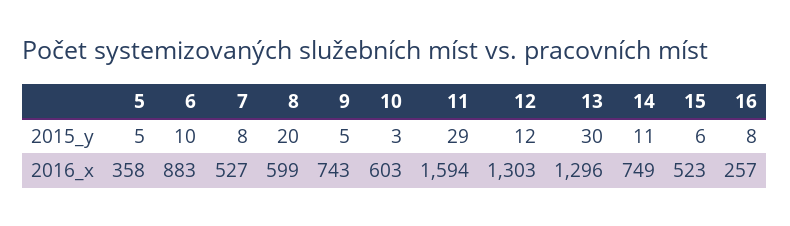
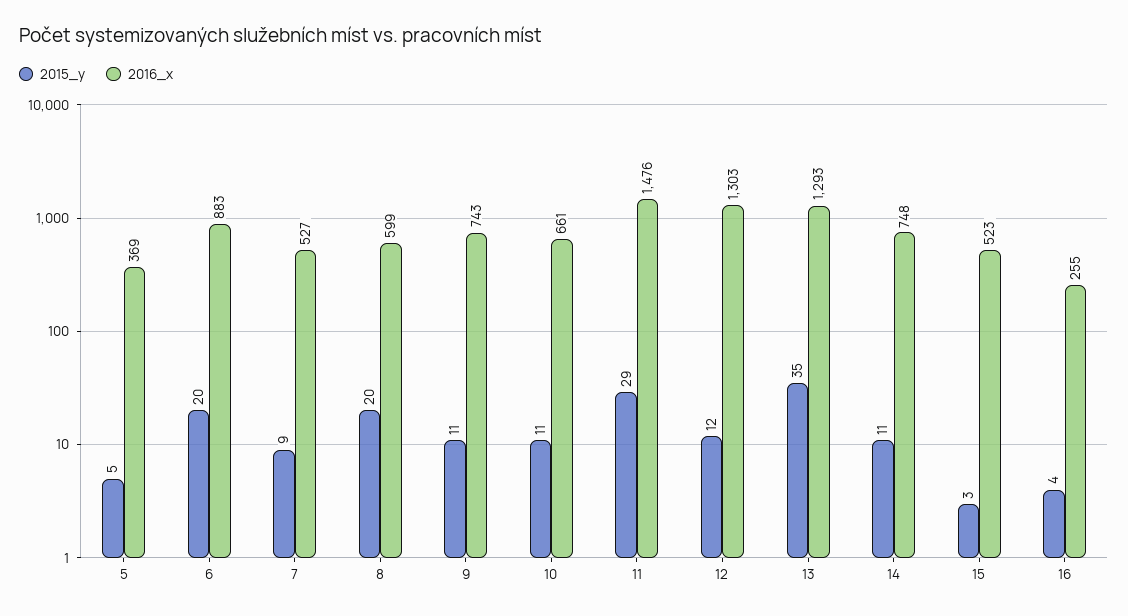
2015_y, 6: 10 -> 20
2015_y, 7: 8 -> 9
2015_y, 9: 5 -> 11
2015_y, 10: 3 -> 11
2015_y, 13: 30 -> 35
2015_y, 15: 6 -> 3
2015_y, 16: 8 -> 4
2016_x, 5: 358 -> 369
2016_x, 10: 603 -> 661
2016_x, 11: 1594 -> 1476
2016_x, 13: 1296 -> 1293
2016_x, 14: 749 -> 748
2016_x, 16: 257 -> 255

